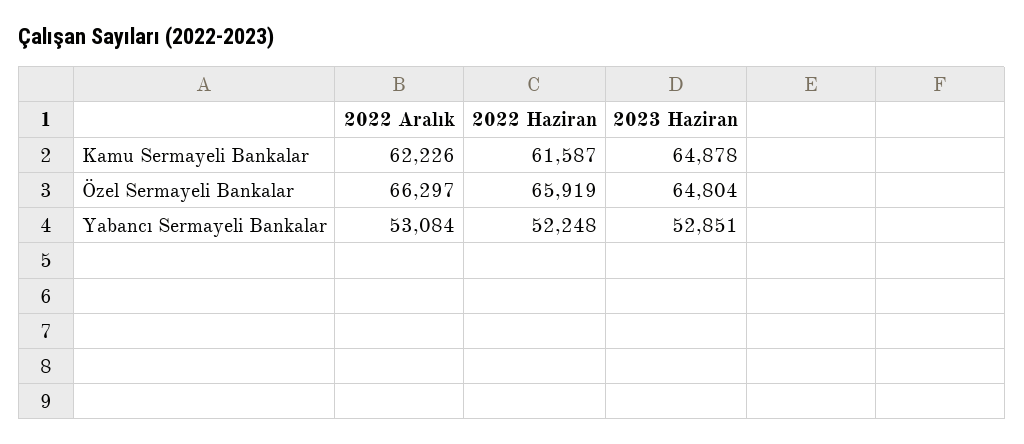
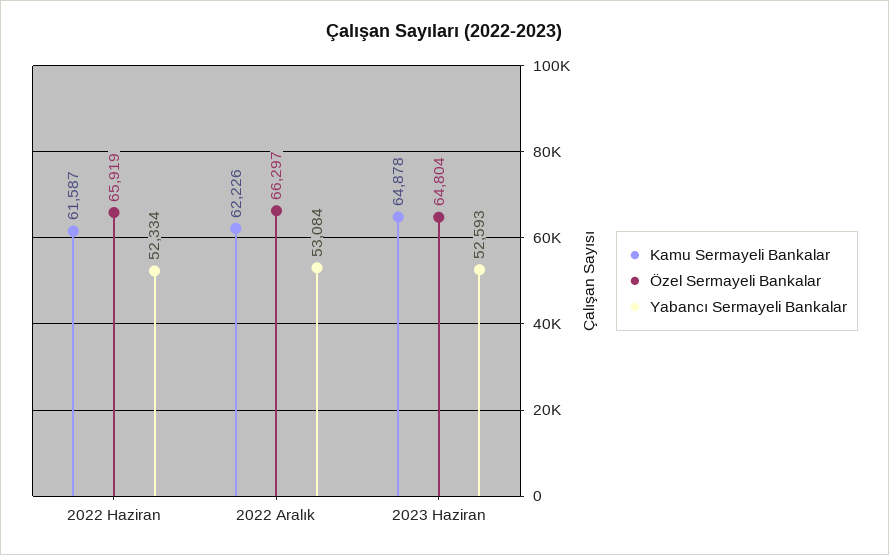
Yabancı Sermayeli Bankalar, 2022 Haziran: 52248 -> 52334
Yabancı Sermayeli Bankalar, 2023 Haziran: 52851 -> 52593

